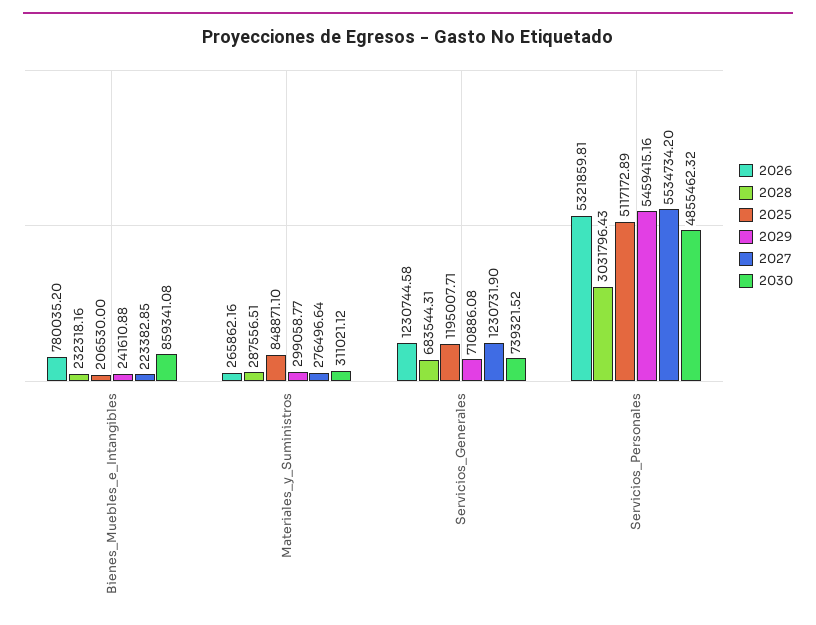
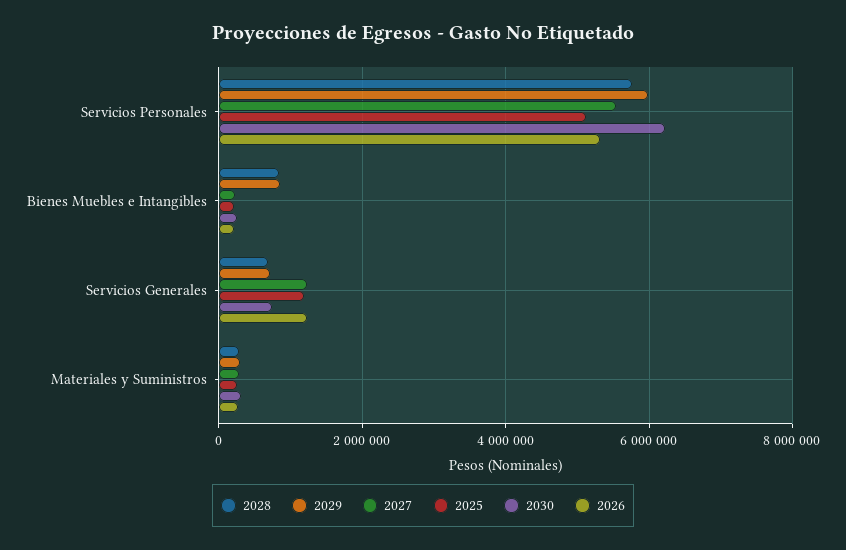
2026, Bienes_Muebles_e_Intangibles: 780035.2 -> 200000
2028, Bienes_Muebles_e_Intangibles: 232318.16 -> 800000
2029, Bienes_Muebles_e_Intangibles: 241610.88 -> 800000
2030, Bienes_Muebles_e_Intangibles: 859341.08 -> 200000
2025, Materiales_y_Suministros: 848871.1 -> 200000
2028, Servicios_Personales: 3031796.43 -> 5800000
2029, Servicios_Personales: 5459415.16 -> 6000000
2030, Servicios_Personales: 4855462.32 -> 6200000

